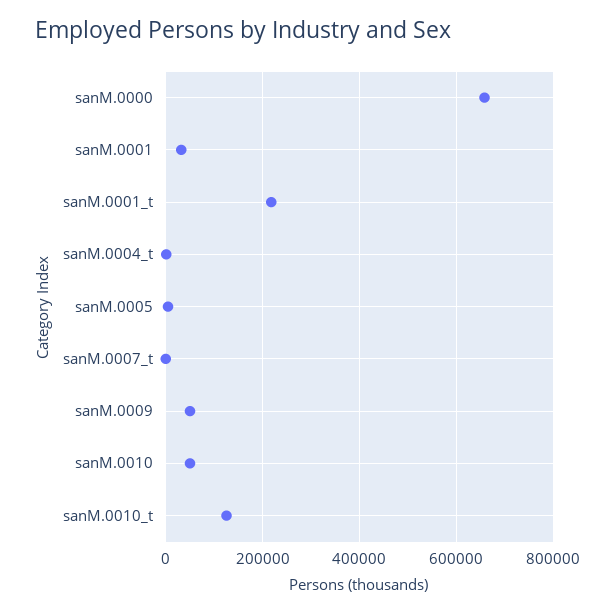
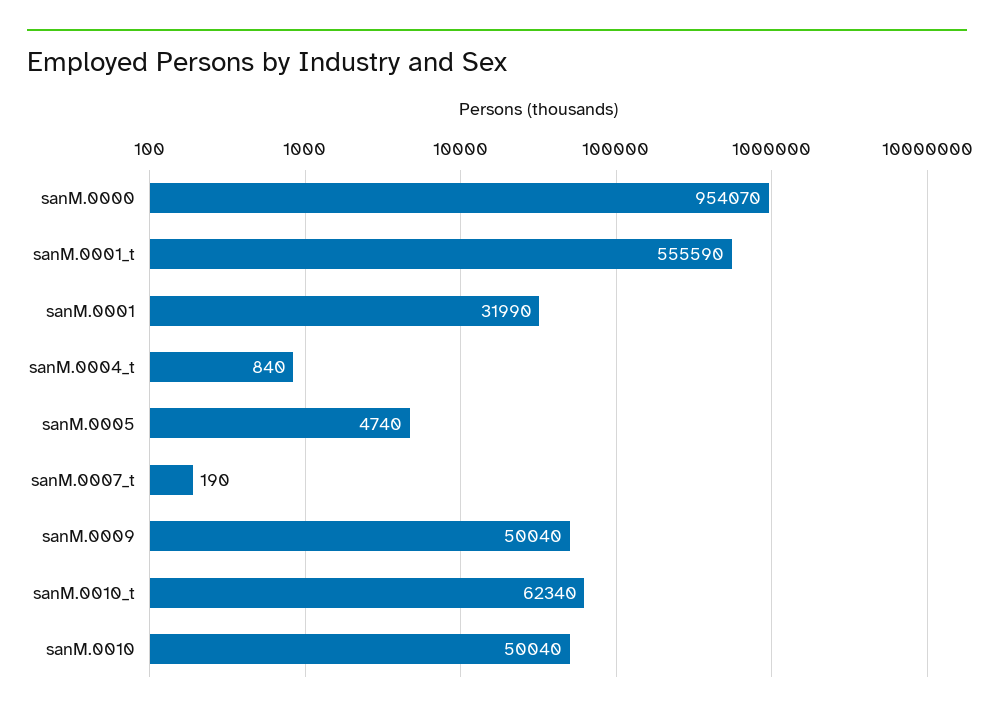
sanM.0000: 660000 -> 954070
sanM.0001_t: 220000 -> 555590
sanM.0010_t: 120000 -> 62340

